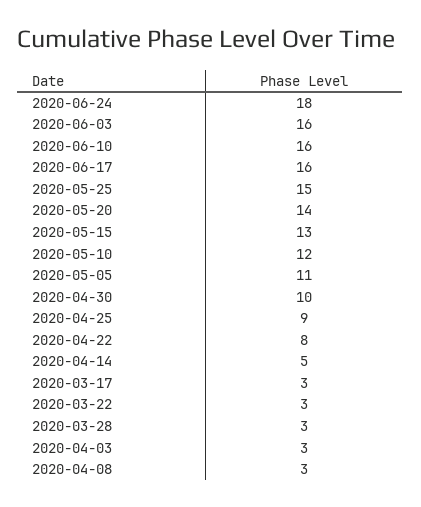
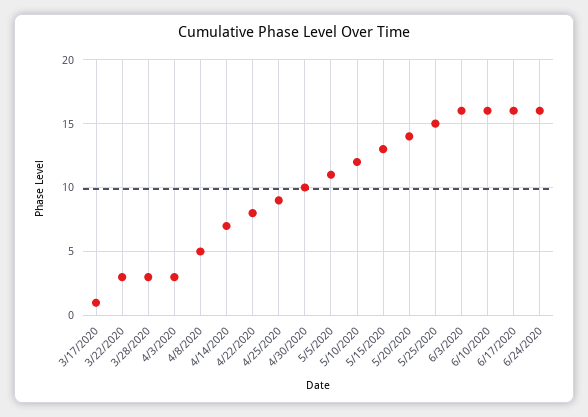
2020-06-24: 18 -> 16
2020-04-14: 5 -> 7
2020-03-17: 3 -> 1
2020-04-08: 3 -> 5

